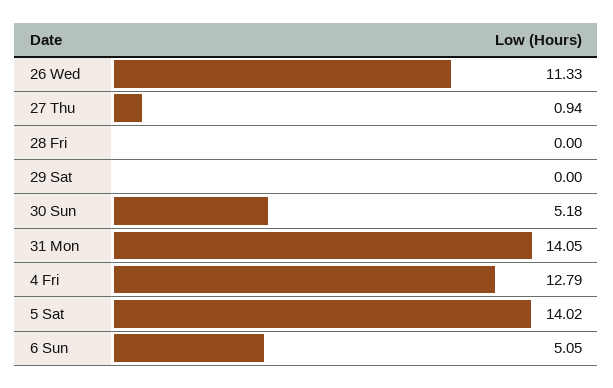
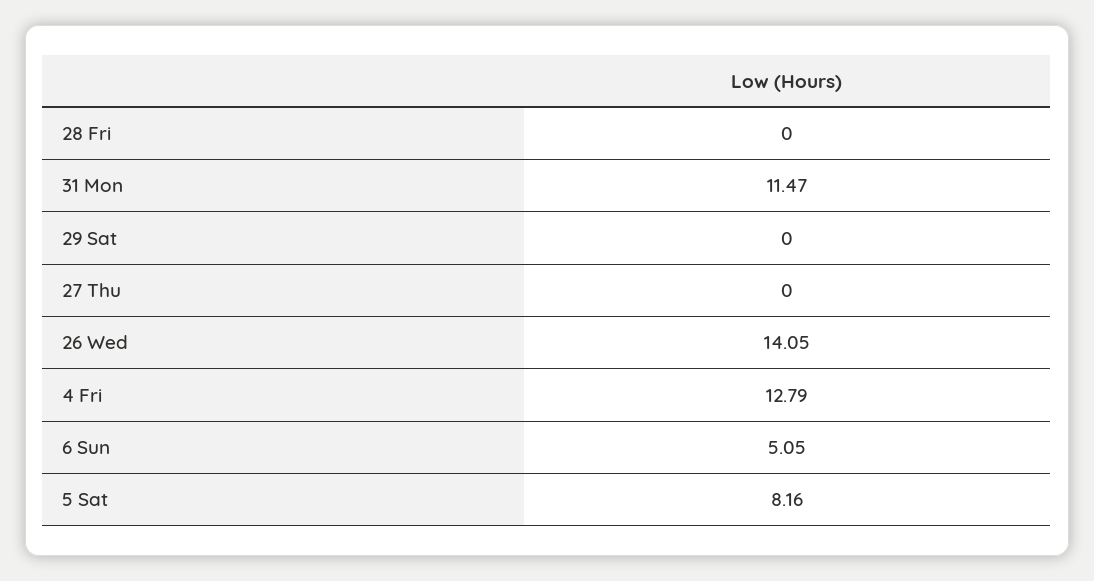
26 Wed: 11.33 -> 14.05
27 Thu: 0.94 -> 0
30 Sun: 5.18 -> none
31 Mon: 14.05 -> 11.47
5 Sat: 14.02 -> 8.16

